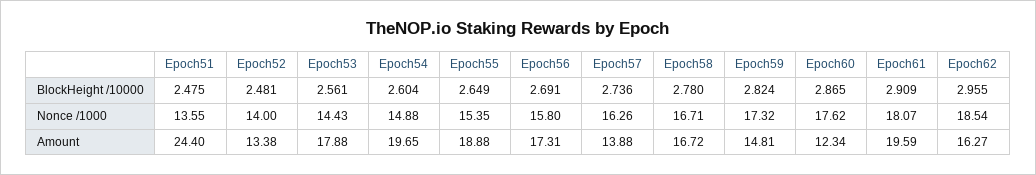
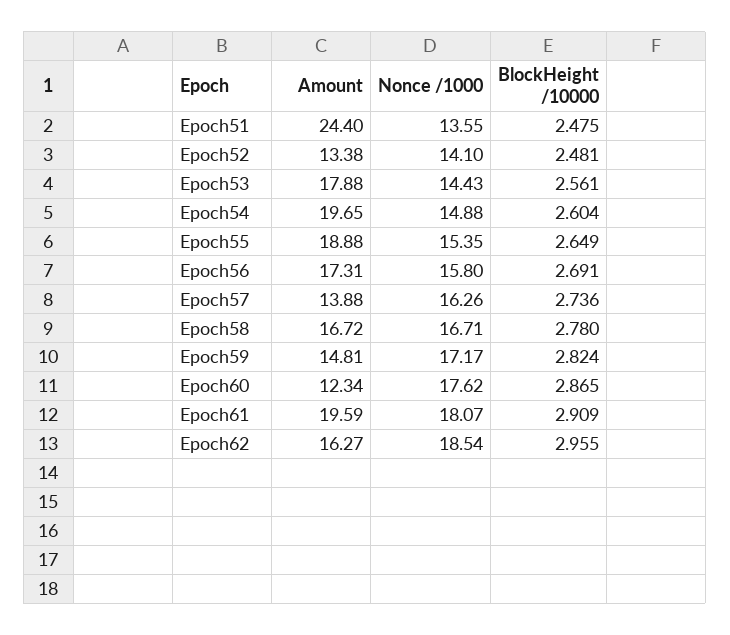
Epoch52, Nonce /1000: 14 -> 14.1
Epoch59, Nonce /1000: 17.32 -> 17.17

